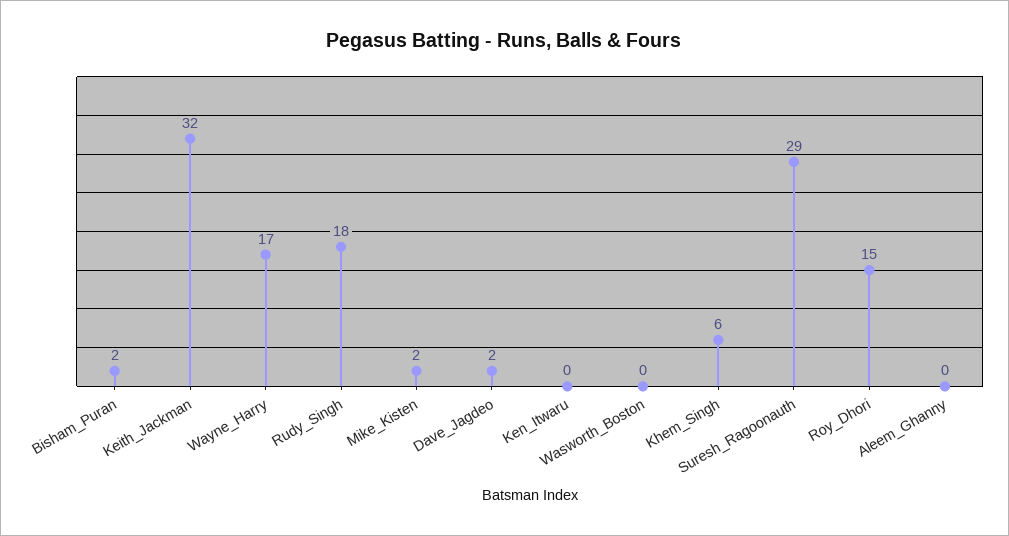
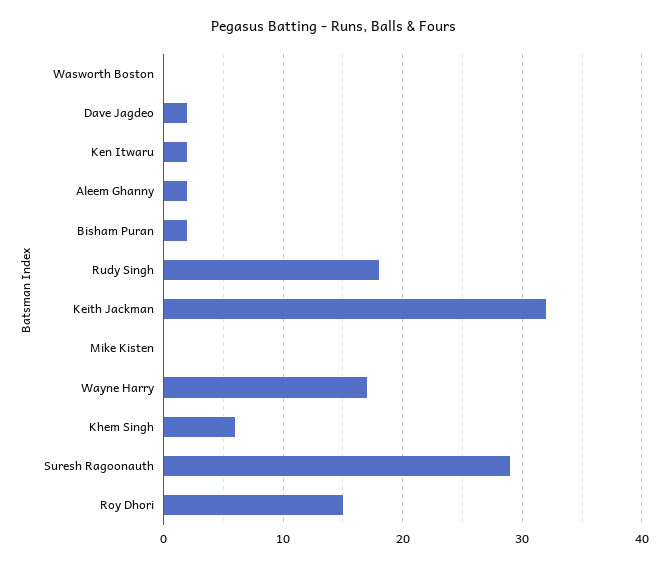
Mike_Kisten: 2 -> 0
Ken_Itwaru: 0 -> 2
Aleem_Ghanny: 0 -> 2

